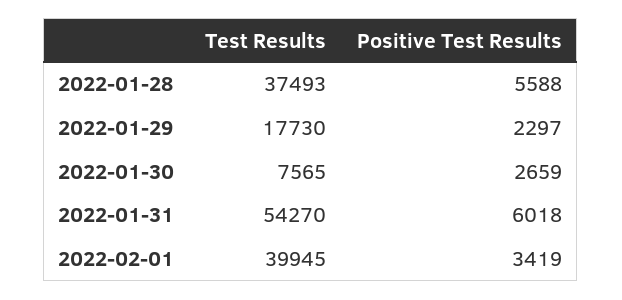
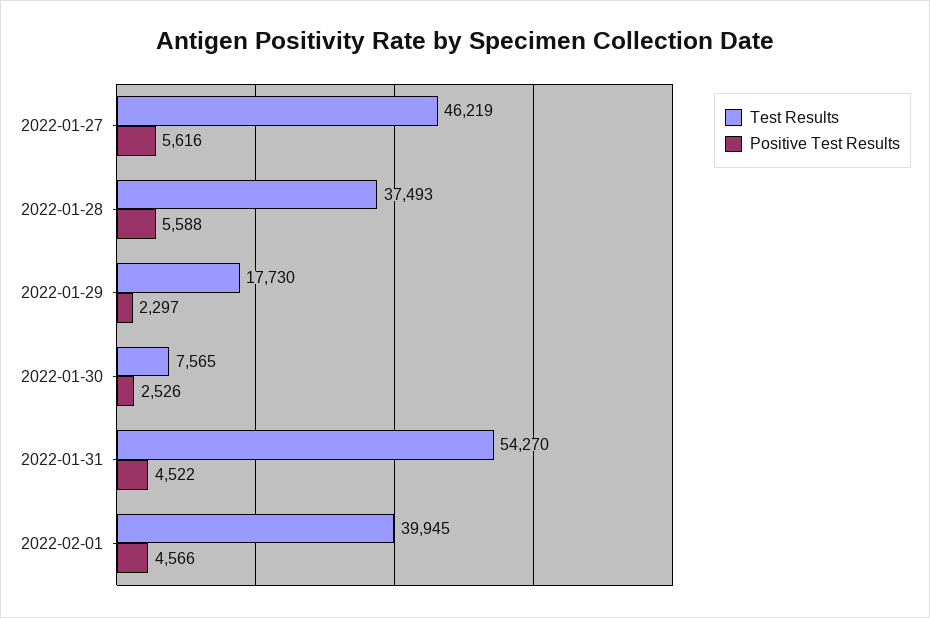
Positive Test Results, 2022-01-30: 2659 -> 2526
Positive Test Results, 2022-01-31: 6018 -> 4522
Positive Test Results, 2022-02-01: 3419 -> 4566
Test Results, 2022-01-27: none -> 46219
Positive Test Results, 2022-01-27: none -> 5616

